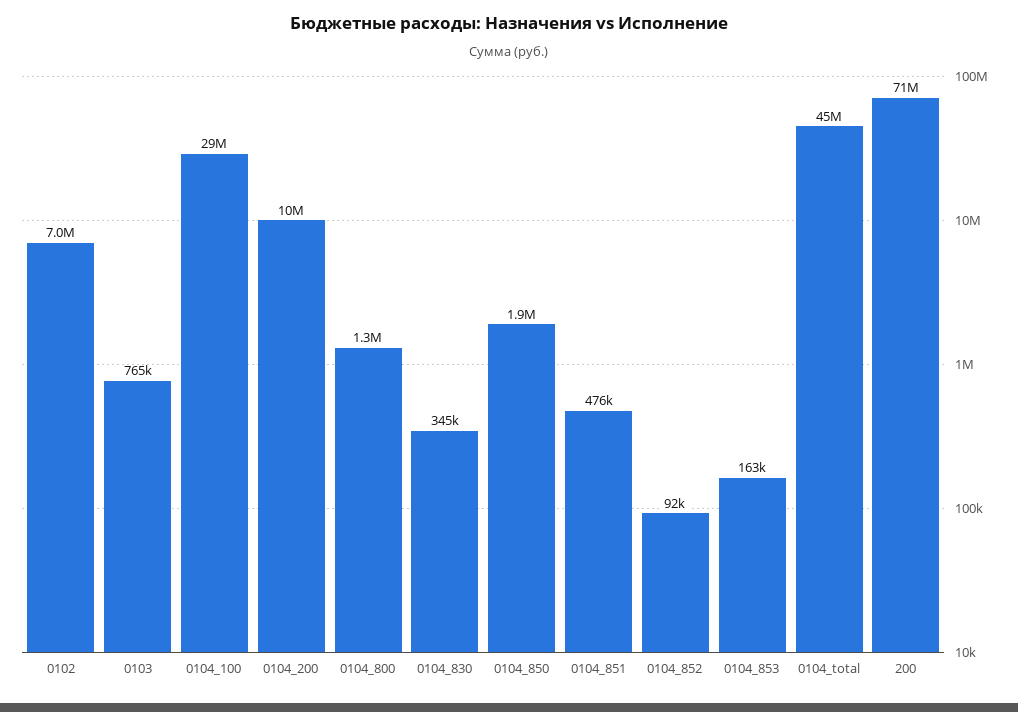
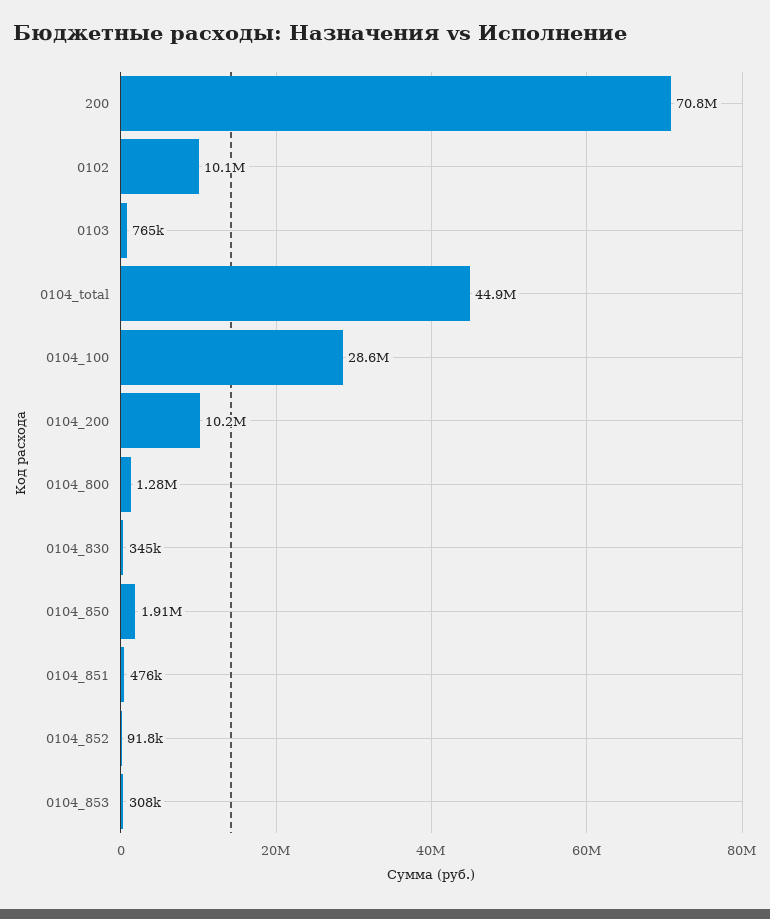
0102: 7000000 -> 10100000
0104_853: 163000 -> 308000

